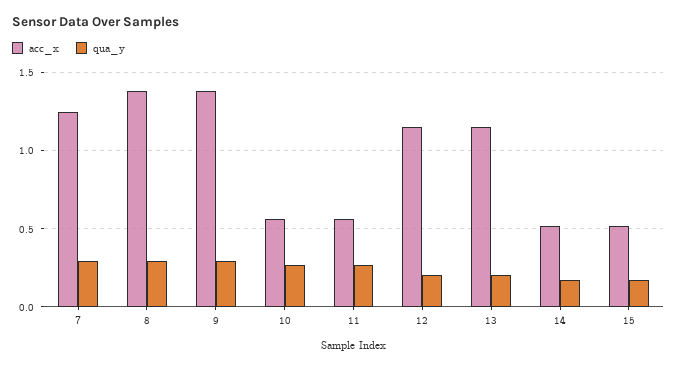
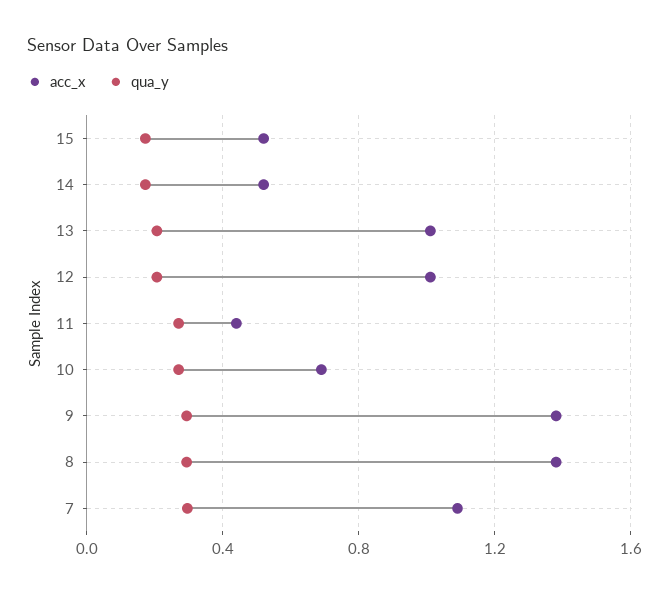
acc_x, 7: 1.25 -> 1.1
acc_x, 10: 0.55 -> 0.7
acc_x, 11: 0.55 -> 0.45
acc_x, 12: 1.15 -> 1
acc_x, 13: 1.15 -> 1

